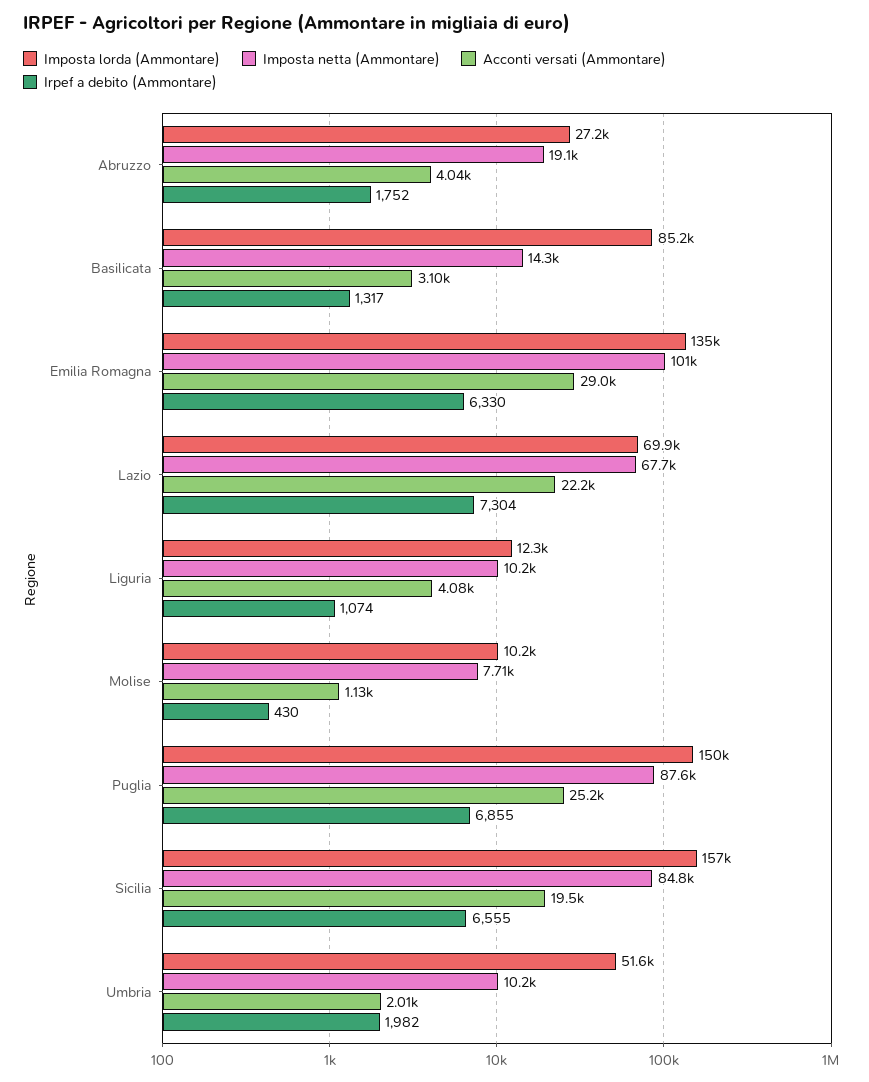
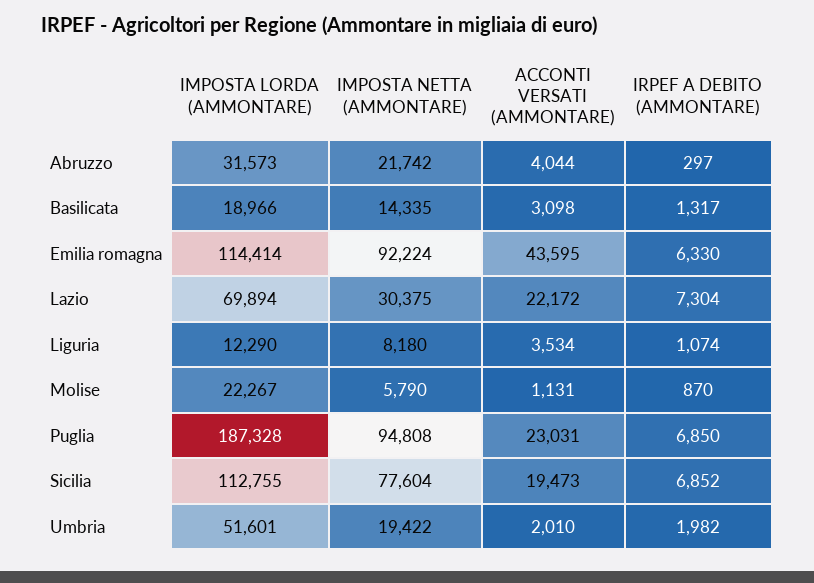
Imposta lorda (Ammontare), Abruzzo: 27200 -> 31573
Imposta netta (Ammontare), Abruzzo: 19100 -> 21742
Irpef a debito (Ammontare), Abruzzo: 1752 -> 297
Imposta lorda (Ammontare), Basilicata: 85200 -> 18966
Imposta lorda (Ammontare), Emilia Romagna: 135000 -> 114414
Imposta netta (Ammontare), Emilia Romagna: 101000 -> 92224
Acconti versati (Ammontare), Emilia Romagna: 29000 -> 43595
Imposta netta (Ammontare), Lazio: 67700 -> 30375
Imposta netta (Ammontare), Liguria: 10200 -> 8180
Acconti versati (Ammontare), Liguria: 4080 -> 3534
Imposta lorda (Ammontare), Molise: 10200 -> 22267
Imposta netta (Ammontare), Molise: 7710 -> 5790
Irpef a debito (Ammontare), Molise: 430 -> 870
Imposta lorda (Ammontare), Puglia: 150000 -> 187328
Imposta netta (Ammontare), Puglia: 87600 -> 94808
Acconti versati (Ammontare), Puglia: 25200 -> 23031
Irpef a debito (Ammontare), Puglia: 6855 -> 6850
Imposta lorda (Ammontare), Sicilia: 157000 -> 112755
Imposta netta (Ammontare), Sicilia: 84800 -> 77604
Irpef a debito (Ammontare), Sicilia: 6555 -> 6852
Imposta netta (Ammontare), Umbria: 10200 -> 19422

